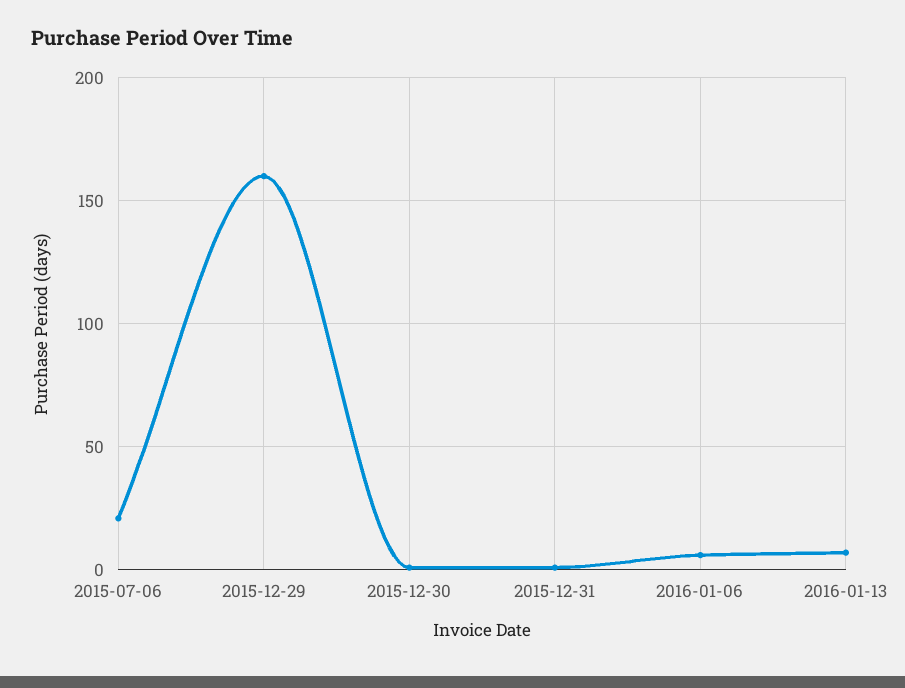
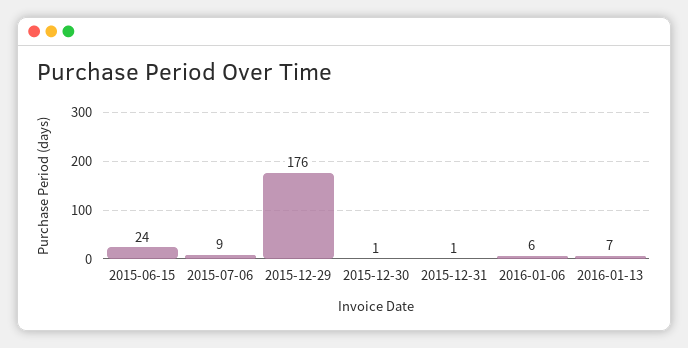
2015-07-06: 20 -> 9
2015-12-29: 160 -> 176
2015-06-15: none -> 24

